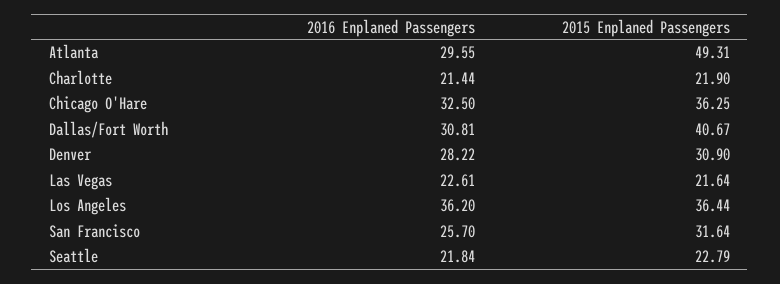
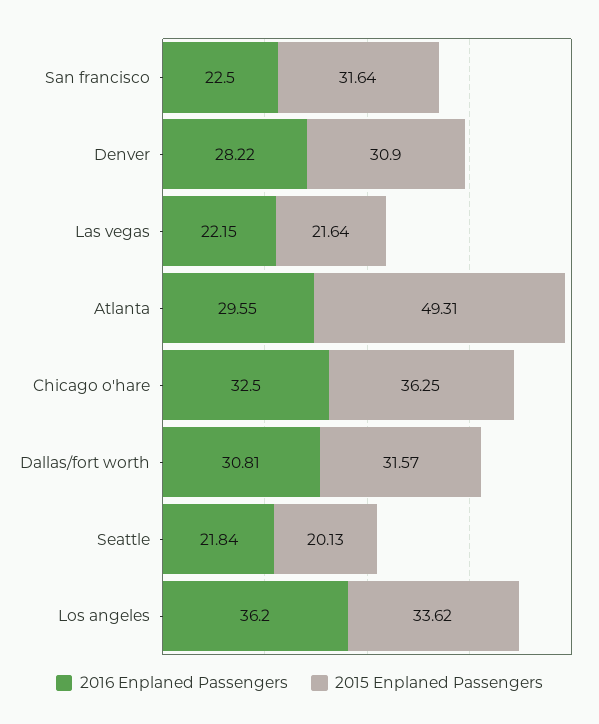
2016 Enplaned Passengers, Charlotte: 21.44 -> none
2015 Enplaned Passengers, Charlotte: 21.9 -> none
2015 Enplaned Passengers, Dallas/Fort Worth: 40.67 -> 31.57
2016 Enplaned Passengers, Las Vegas: 22.61 -> 22.15
2015 Enplaned Passengers, Los Angeles: 36.44 -> 33.62
2016 Enplaned Passengers, San Francisco: 25.7 -> 22.5
2015 Enplaned Passengers, Seattle: 22.79 -> 20.13

